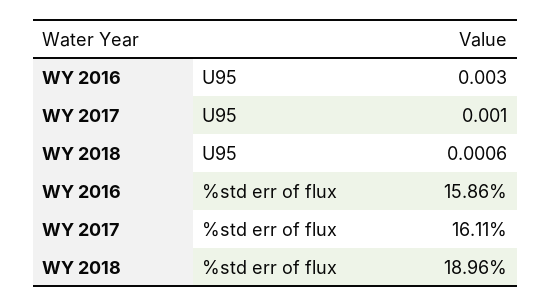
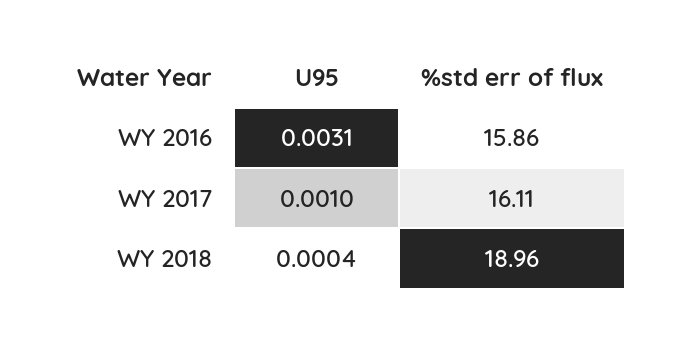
WY 2016, U95: 0.003 -> 0.0031
WY 2018, U95: 0.0006 -> 0.0004

